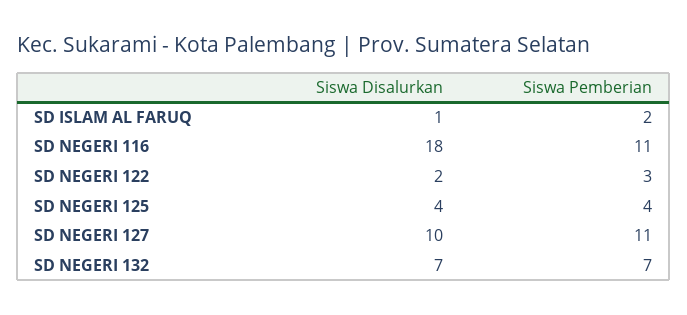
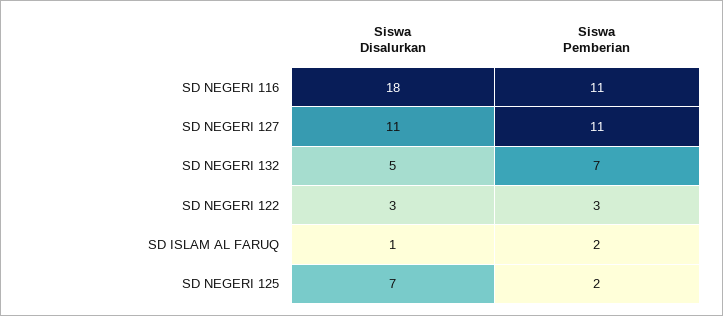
Siswa Disalurkan, SD NEGERI 122: 2 -> 3
Siswa Disalurkan, SD NEGERI 125: 4 -> 7
Siswa Pemberian, SD NEGERI 125: 4 -> 2
Siswa Disalurkan, SD NEGERI 127: 10 -> 11
Siswa Disalurkan, SD NEGERI 132: 7 -> 5

